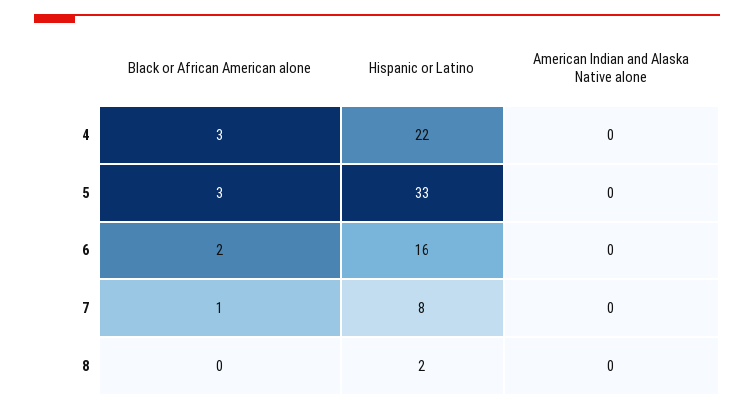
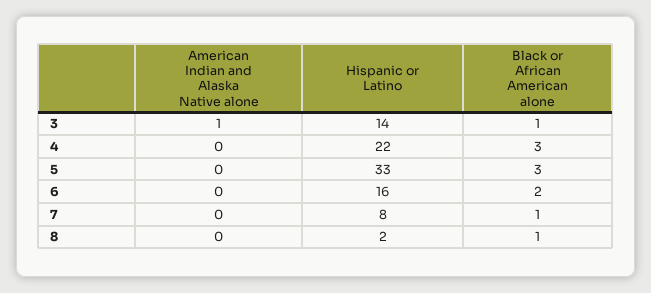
Black or African American alone, 8: 0 -> 1
American Indian and Alaska Native alone, 3: none -> 1
Hispanic or Latino, 3: none -> 14
Black or African American alone, 3: none -> 1

